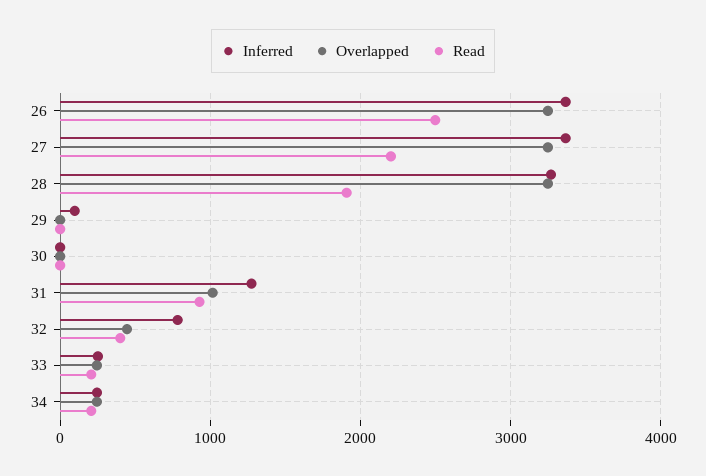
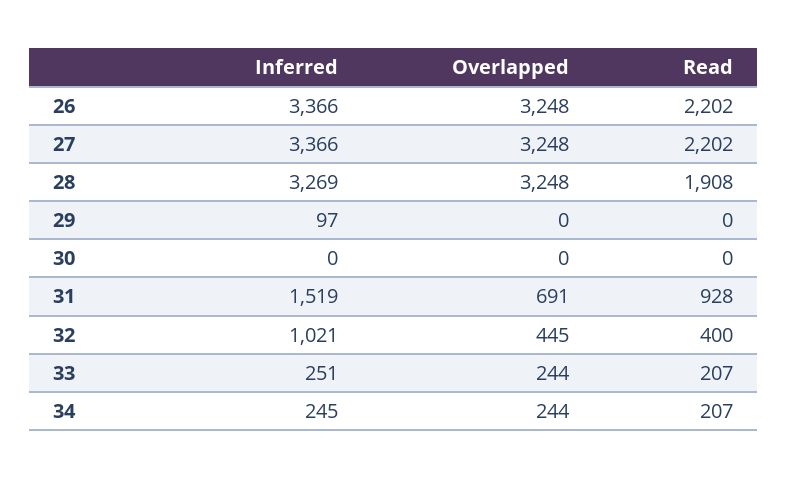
Read, 26: 2500 -> 2202
Inferred, 31: 1300 -> 1519
Overlapped, 31: 1000 -> 691
Inferred, 32: 800 -> 1021

